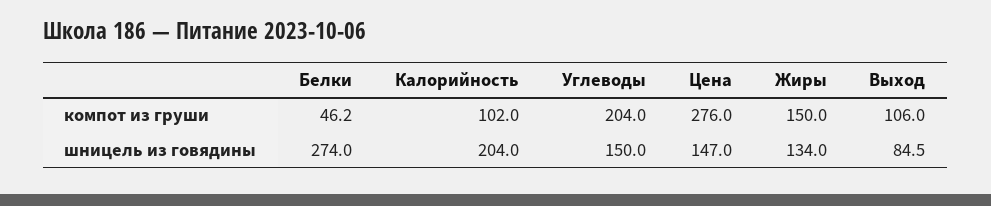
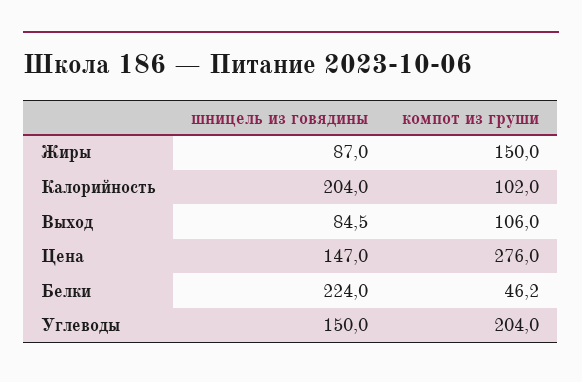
Белки, шницель из говядины: 274 -> 224
Жиры, шницель из говядины: 134 -> 87

